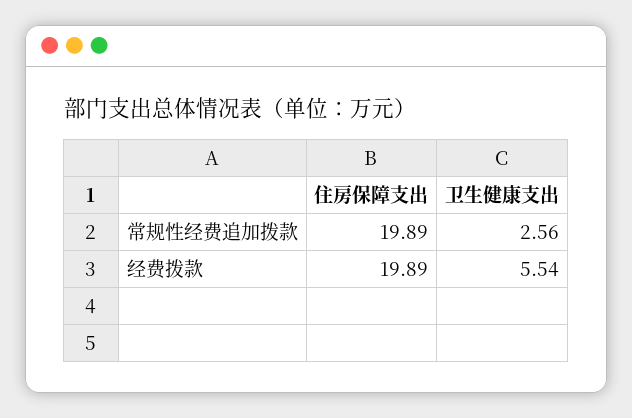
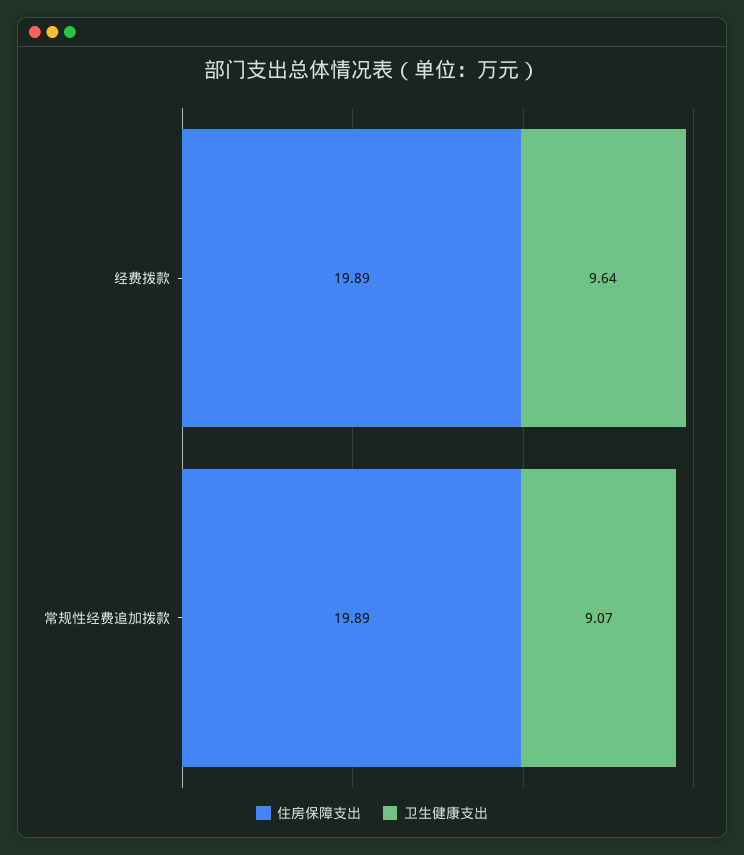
卫生健康支出, 常规性经费追加拨款: 2.56 -> 9.07
卫生健康支出, 经费拨款: 5.54 -> 9.64

